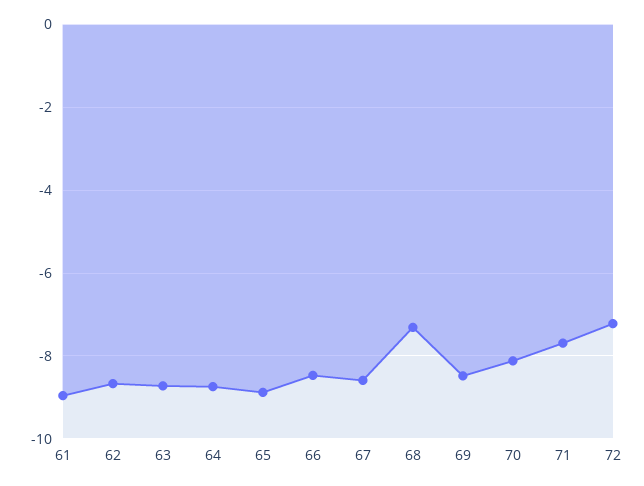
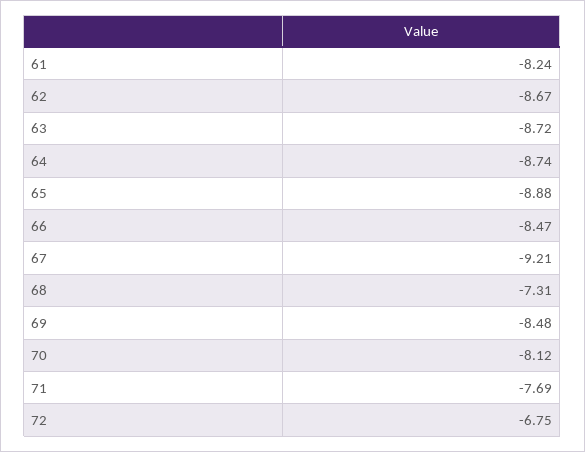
61: -9 -> -8.24
67: -8.6 -> -9.21
72: -7.2 -> -6.75

